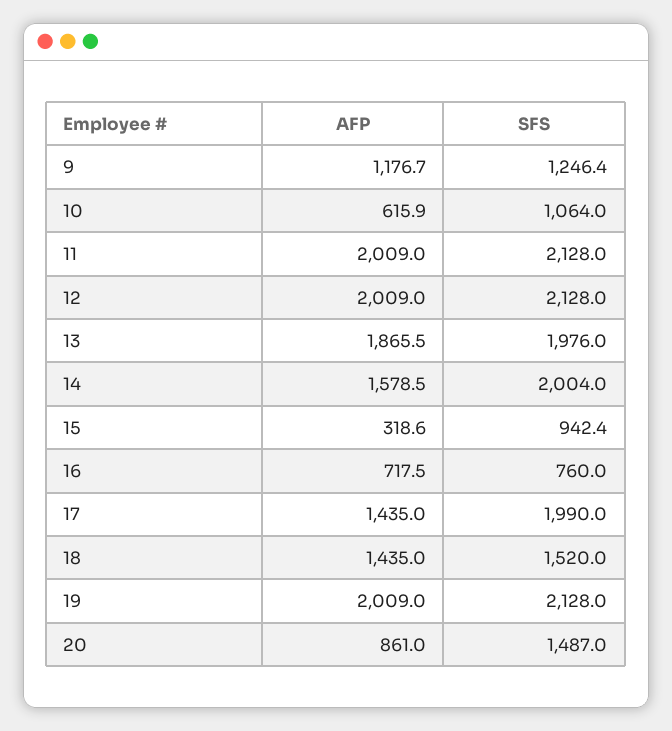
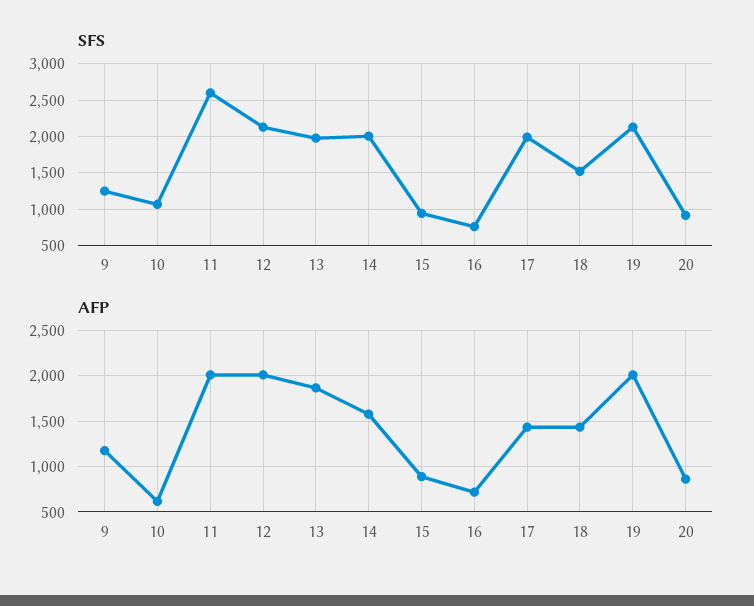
SFS, 11: 2128 -> 2600
AFP, 15: 318.6 -> 900
SFS, 20: 1487 -> 900

